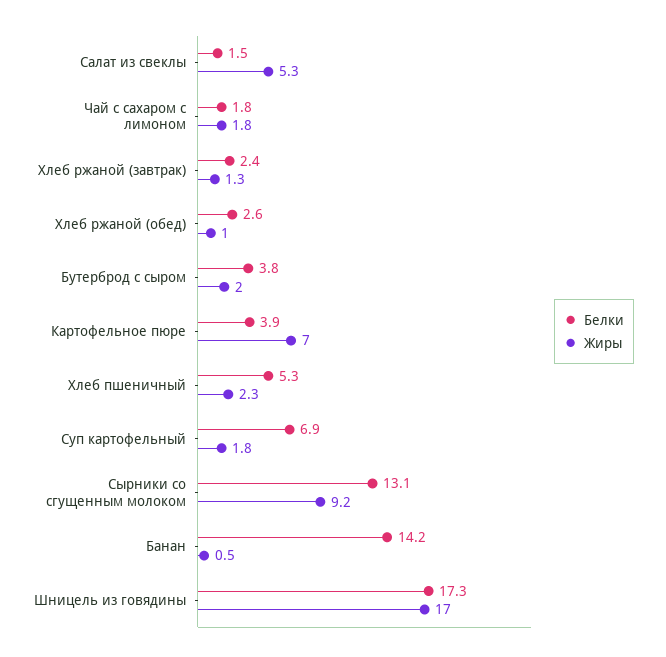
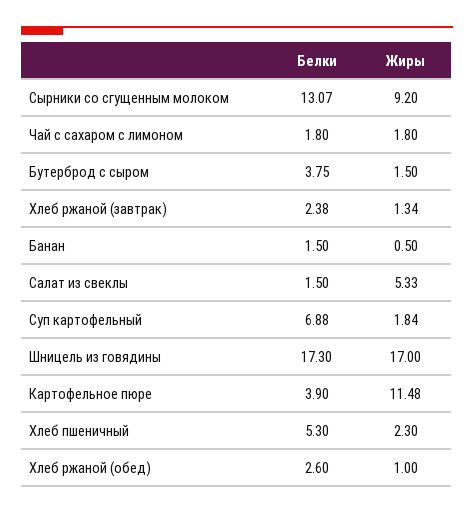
Жиры, Бутерброд с сыром: 2 -> 1.5
Жиры, Картофельное пюре: 7 -> 11.48
Белки, Банан: 14.2 -> 1.5

